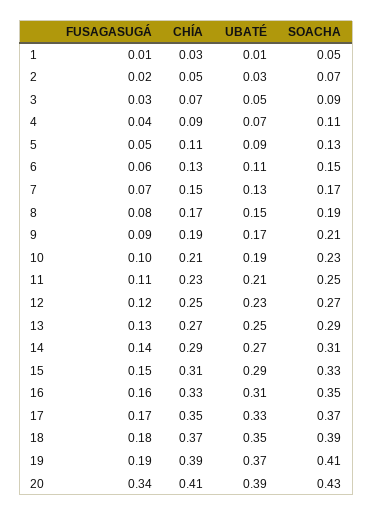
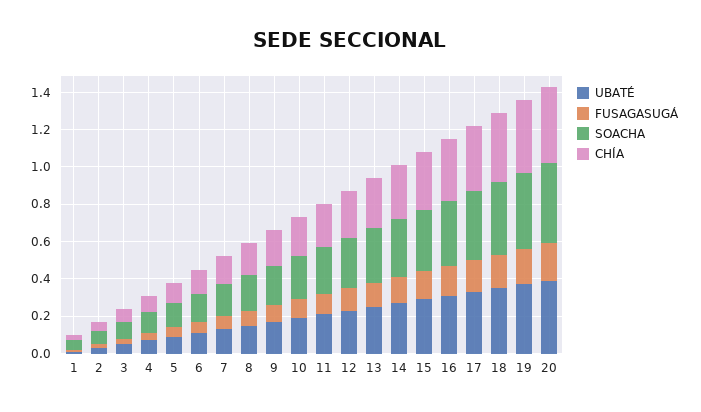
FUSAGASUGÁ, 20: 0.34 -> 0.2

